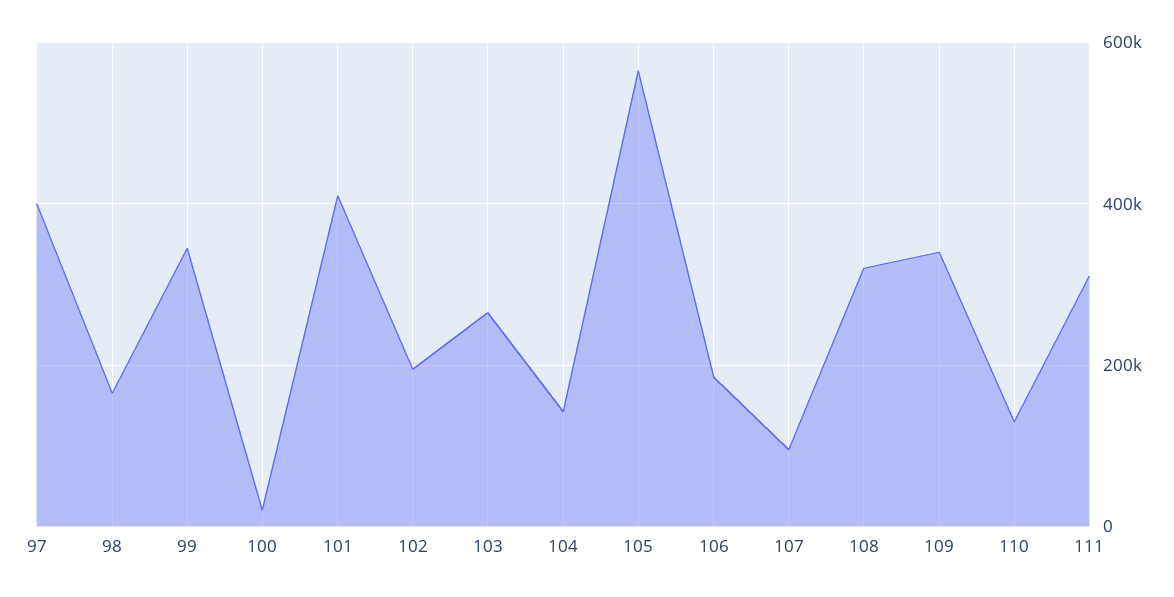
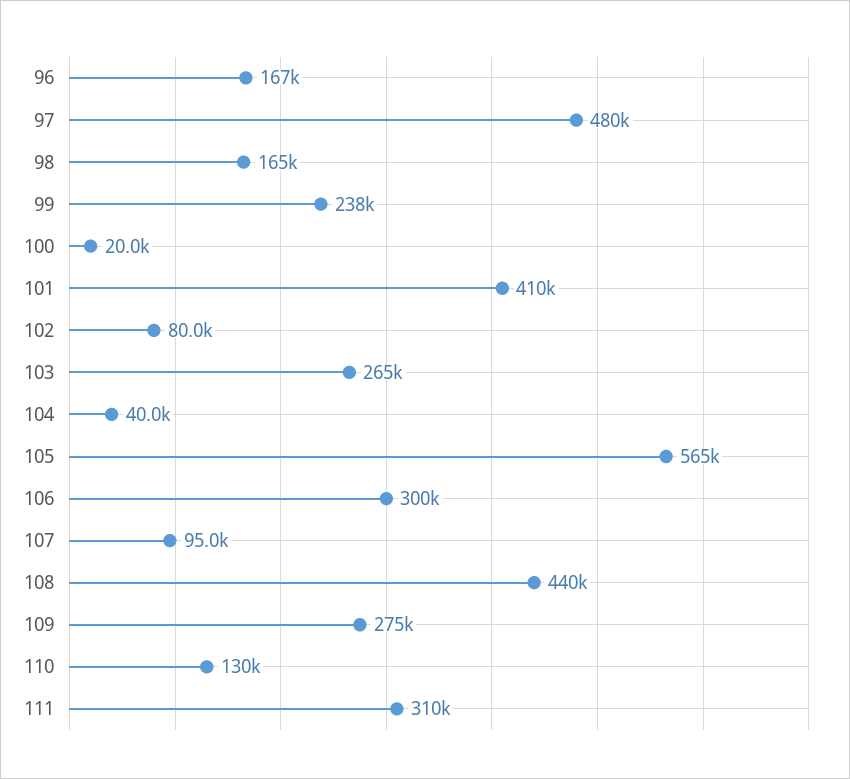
97: 400000 -> 480000
99: 340000 -> 238000
102: 200000 -> 80000
104: 140000 -> 40000
106: 180000 -> 300000
108: 320000 -> 440000
109: 340000 -> 275000
96: none -> 167000

